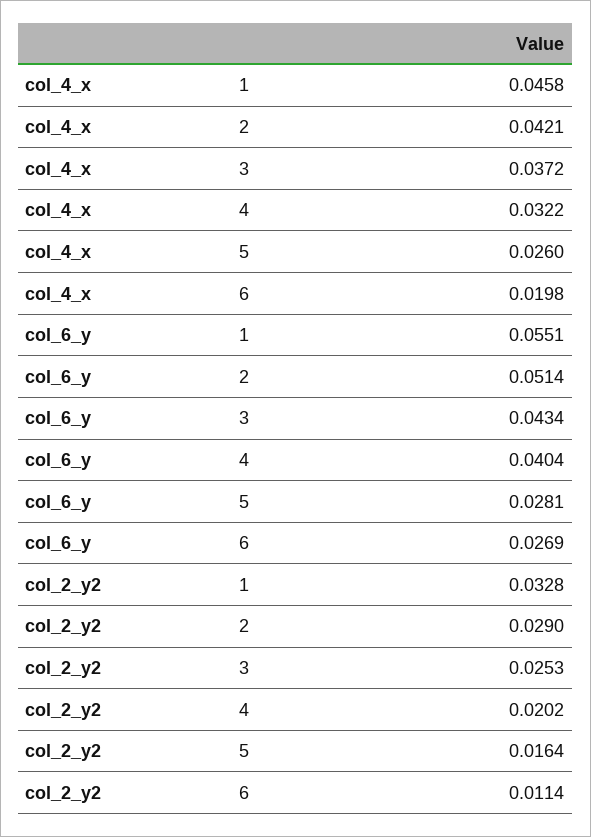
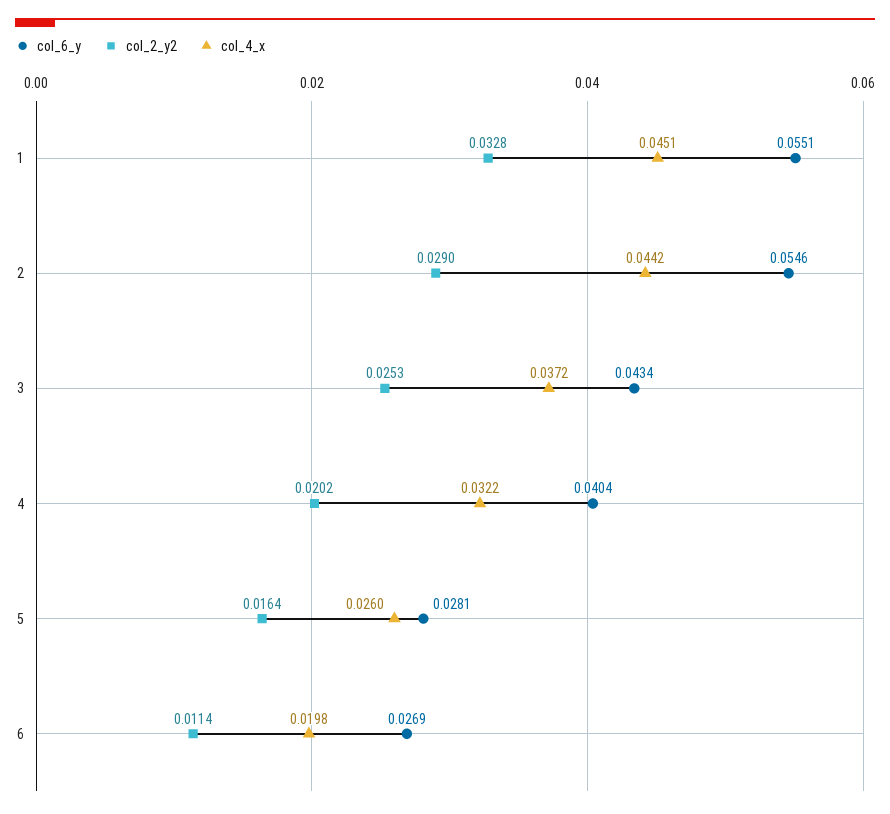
col_4_x, 1: 0.0458 -> 0.0451
col_4_x, 2: 0.0421 -> 0.0442
col_6_y, 2: 0.0514 -> 0.0546

